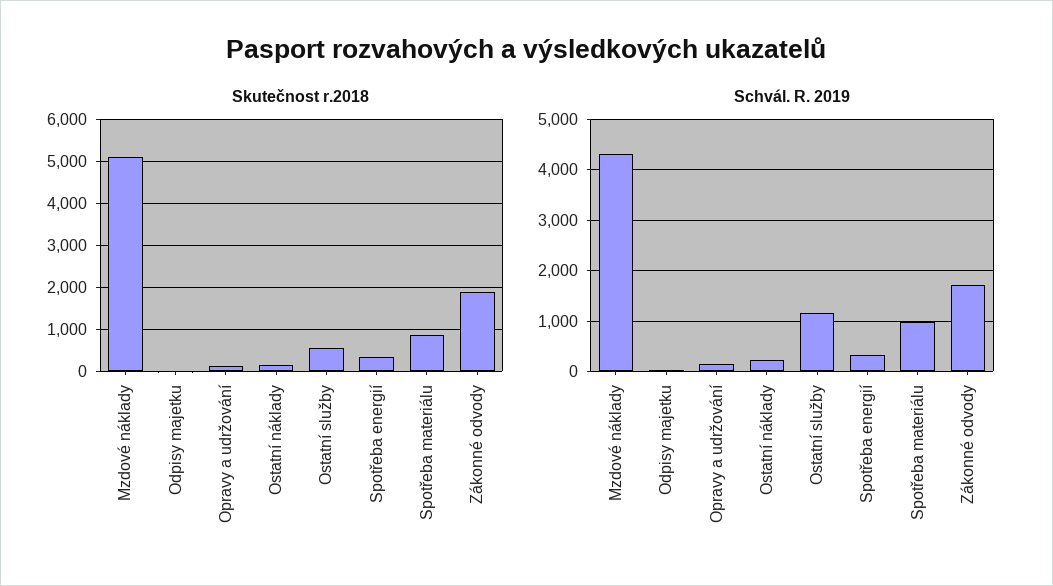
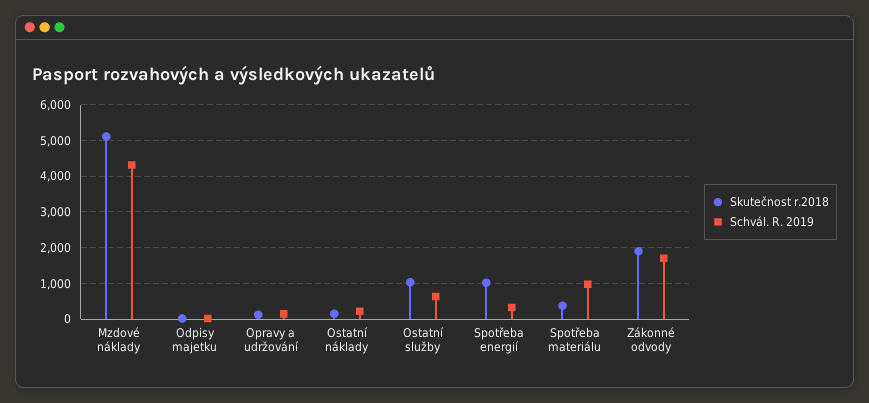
Skutečnost r.2018, Ostatní služby: 600 -> 1000
Skutečnost r.2018, Spotřeba energií: 400 -> 1000
Skutečnost r.2018, Spotřeba materiálu: 800 -> 400
Schvál. R. 2019, Ostatní služby: 1200 -> 600

